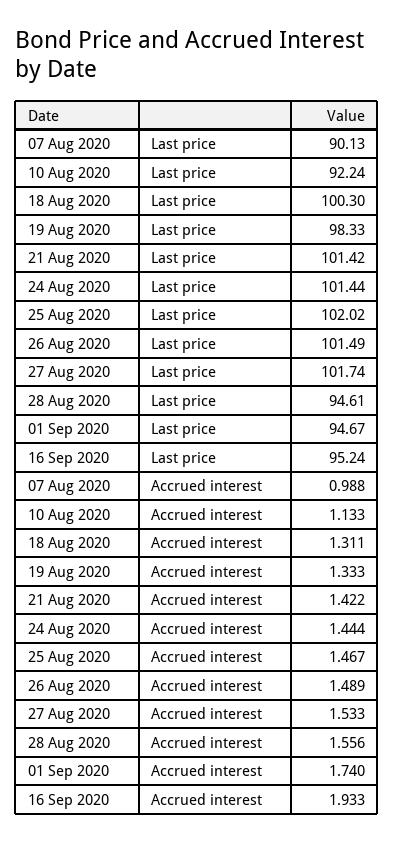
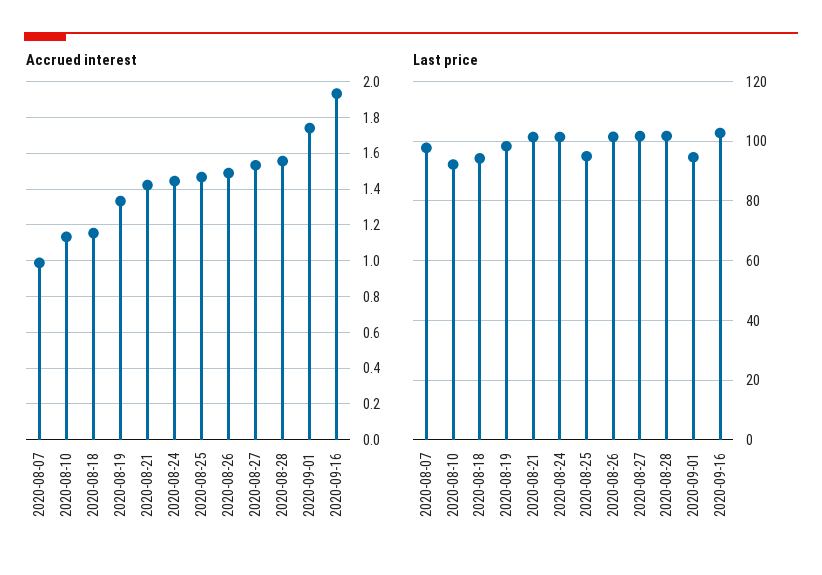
Last price, 07 Aug 2020: 90.13 -> 97.5
Last price, 18 Aug 2020: 100.3 -> 95
Last price, 25 Aug 2020: 102.02 -> 95
Last price, 28 Aug 2020: 94.61 -> 102.5
Last price, 16 Sep 2020: 95.24 -> 102.5
Accrued interest, 18 Aug 2020: 1.311 -> 1.15

